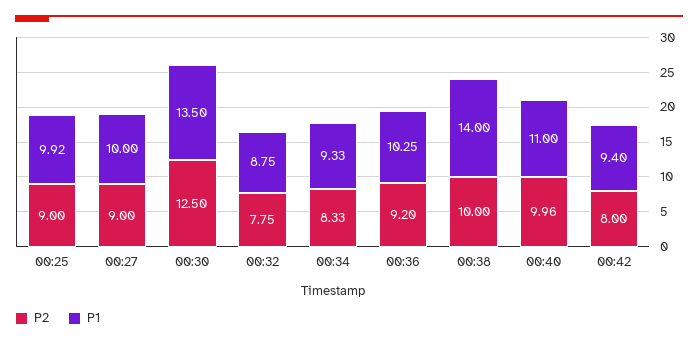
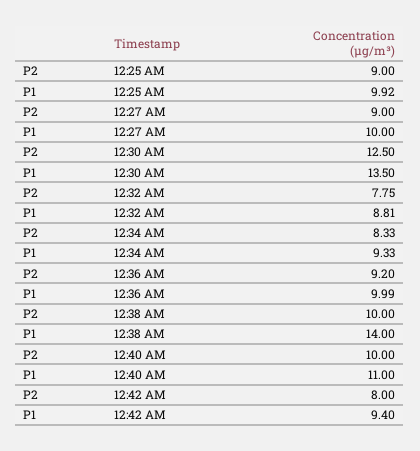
P1, 00:32: 8.75 -> 8.81
P1, 00:36: 10.25 -> 9.99
P2, 00:40: 9.96 -> 10

